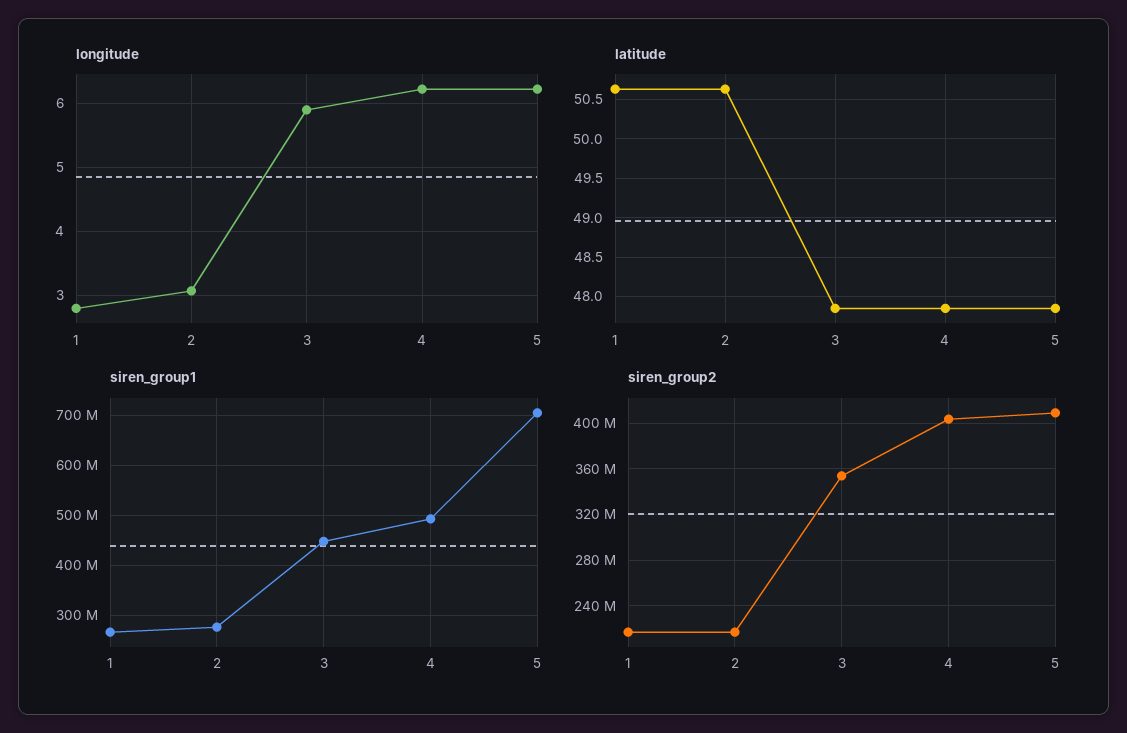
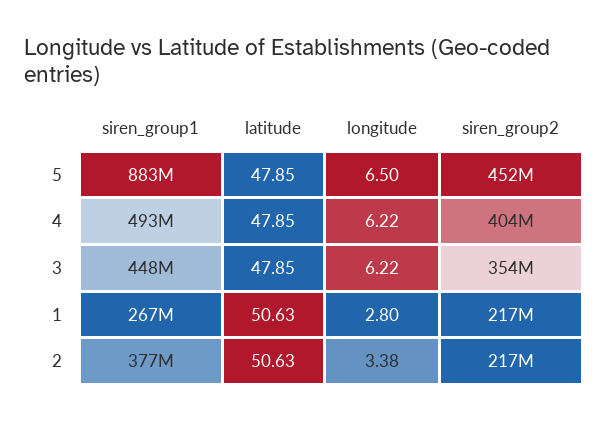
longitude, 2: 3.1 -> 3.38
longitude, 3: 5.9 -> 6.22
longitude, 5: 6.2 -> 6.5
siren_group1, 2: 280000000 -> 377000000
siren_group1, 5: 700000000 -> 883000000
siren_group2, 5: 410000000 -> 452000000

